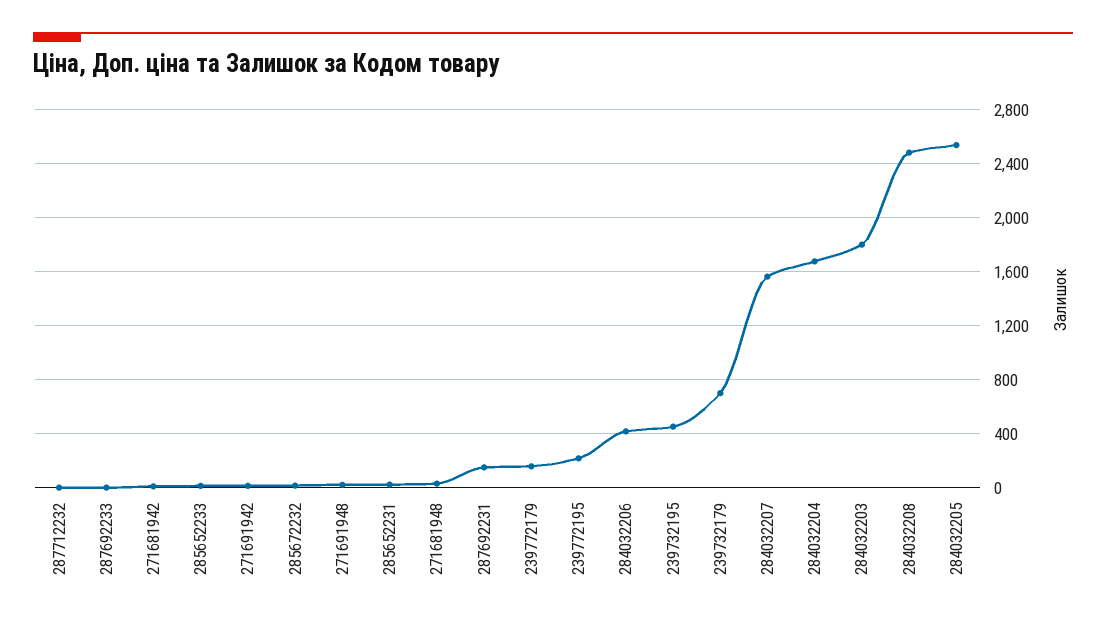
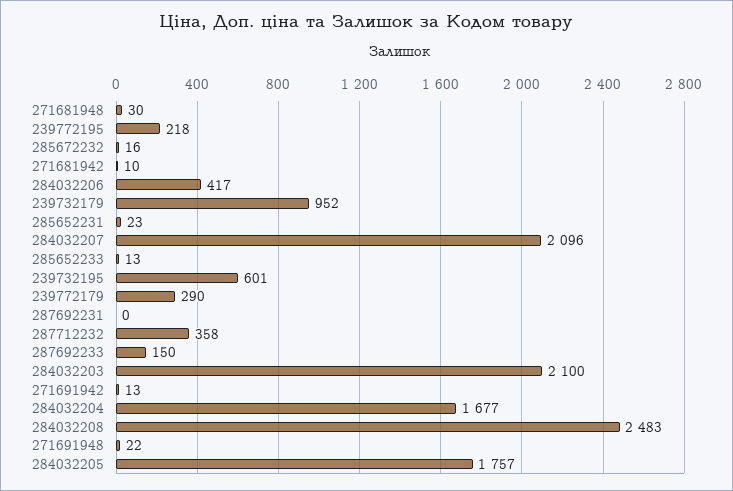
287712232: 0 -> 358
287692233: 0 -> 150
287692231: 150 -> 0
239772179: 150 -> 290
239732195: 450 -> 601
239732179: 700 -> 952
284032207: 1550 -> 2096
284032203: 1800 -> 2100
284032205: 2550 -> 1757

